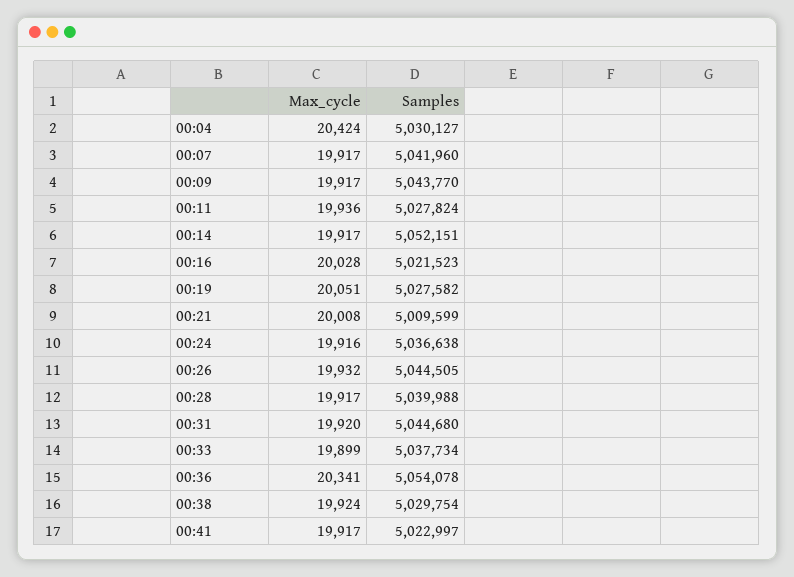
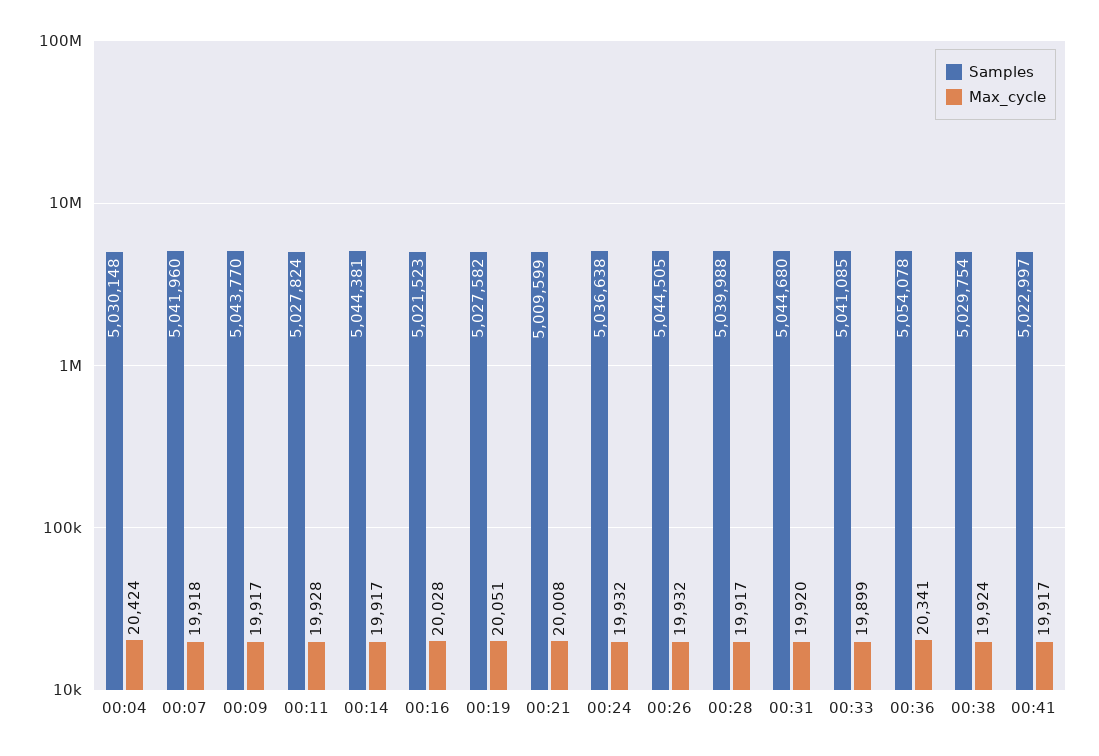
Samples, 00:04: 5030127 -> 5030148
Max_cycle, 00:07: 19917 -> 19918
Max_cycle, 00:11: 19936 -> 19928
Samples, 00:14: 5052151 -> 5044381
Max_cycle, 00:24: 19916 -> 19932
Samples, 00:33: 5037734 -> 5041085

